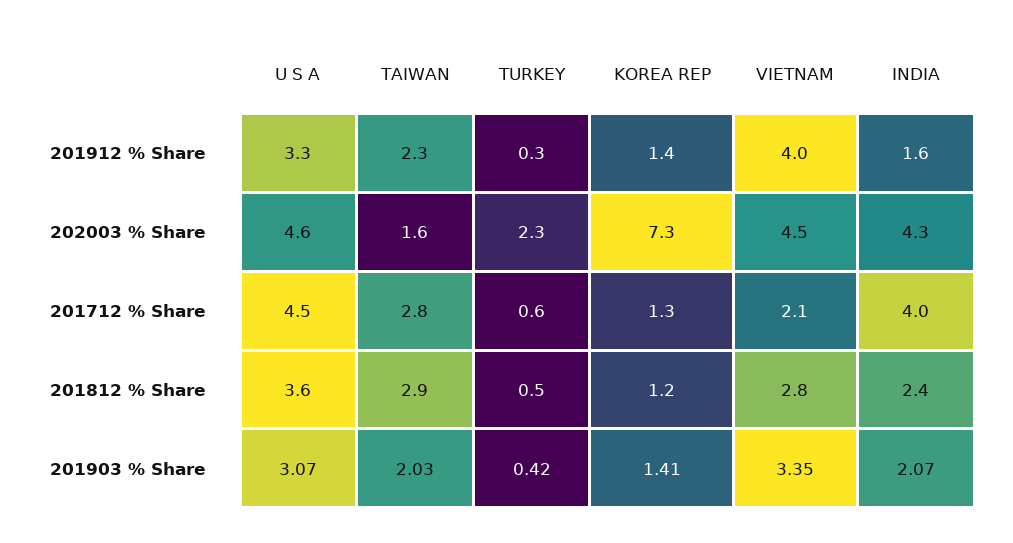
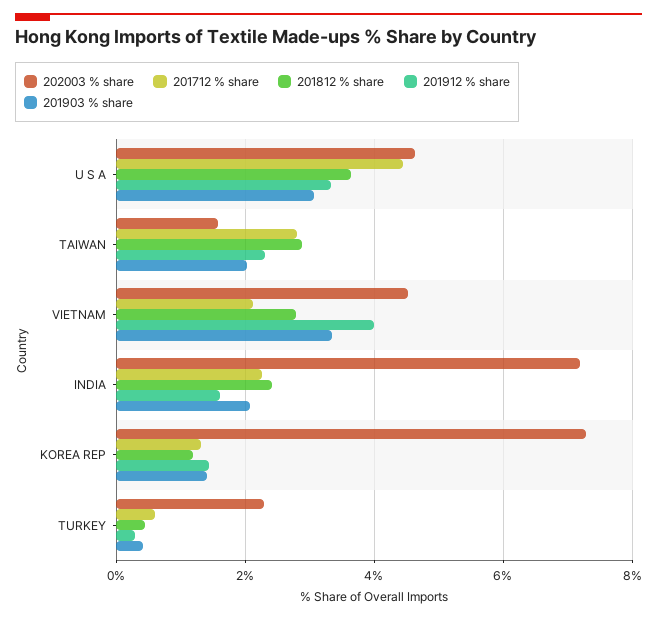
202003 % Share, INDIA: 4.3 -> 7.2
201712 % Share, INDIA: 4 -> 2.2

